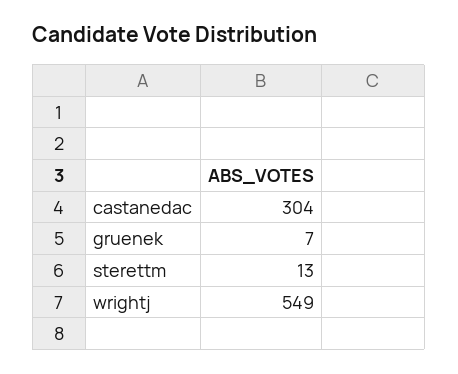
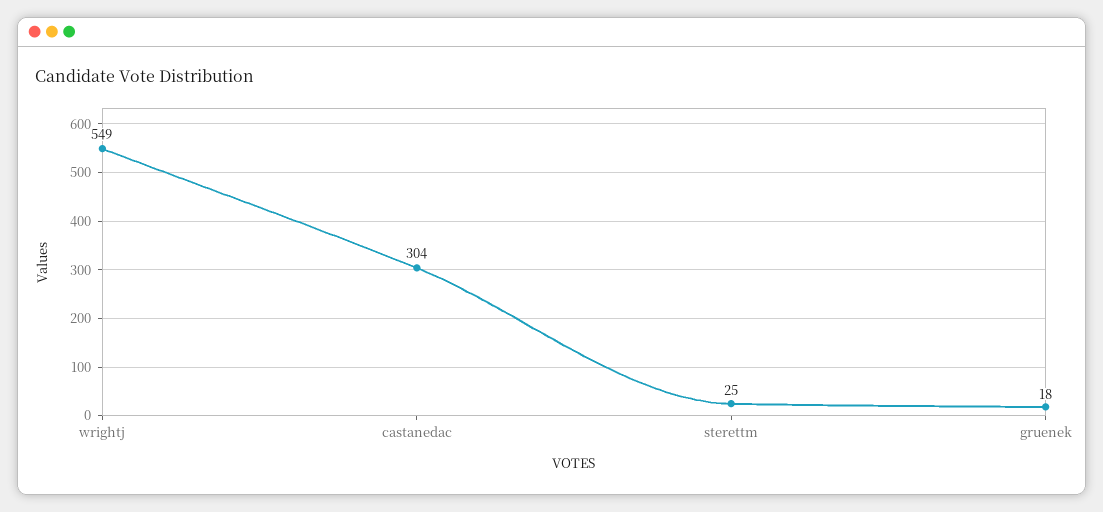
gruenek: 7 -> 18
sterettm: 13 -> 25

